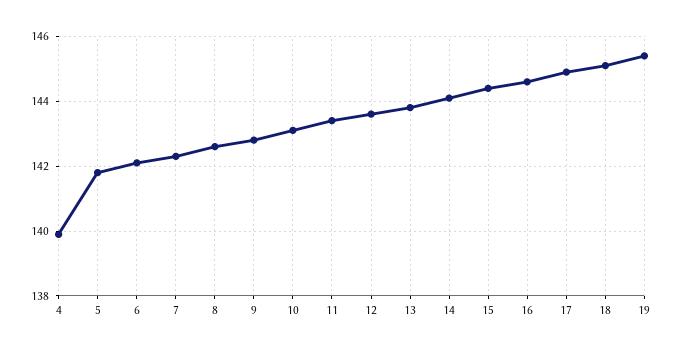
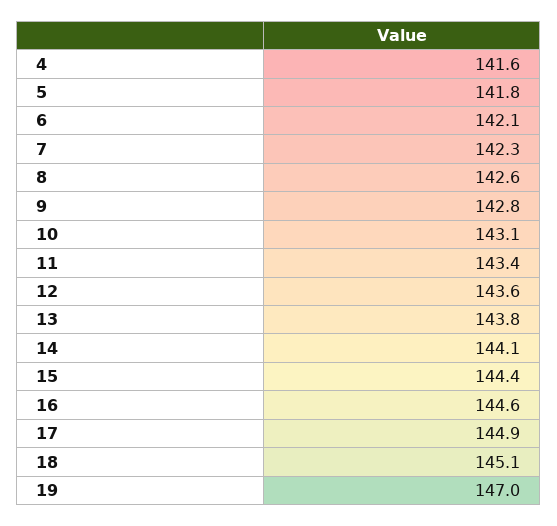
4: 140 -> 141.6
19: 145.5 -> 147

